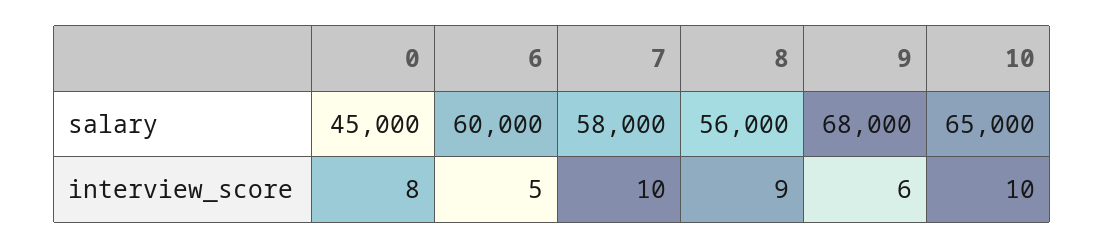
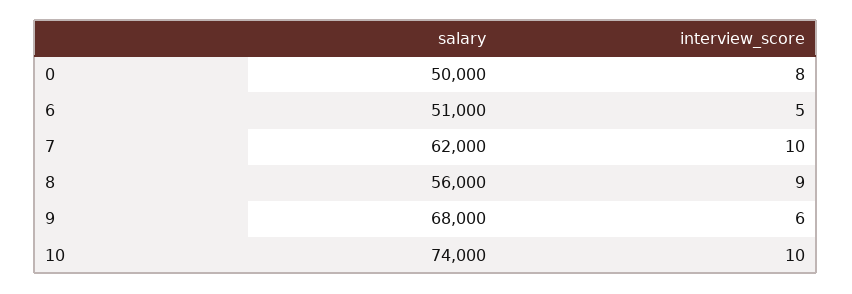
0, salary: 45000 -> 50000
6, salary: 60000 -> 51000
7, salary: 58000 -> 62000
10, salary: 65000 -> 74000

